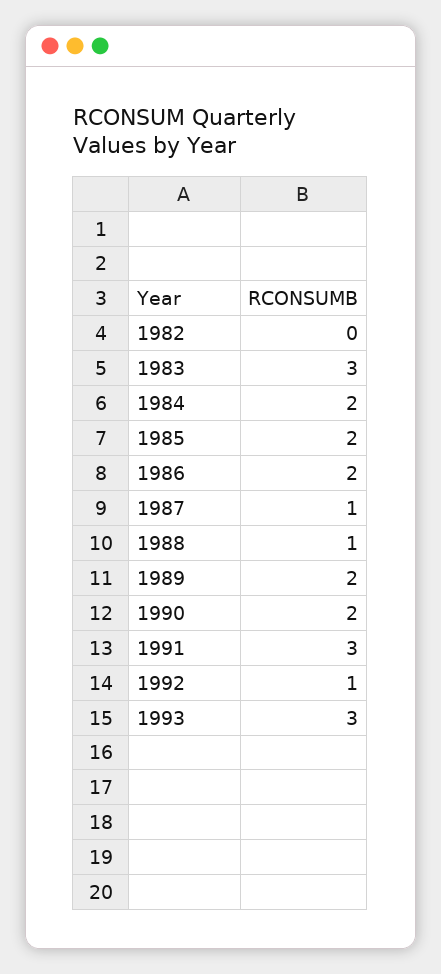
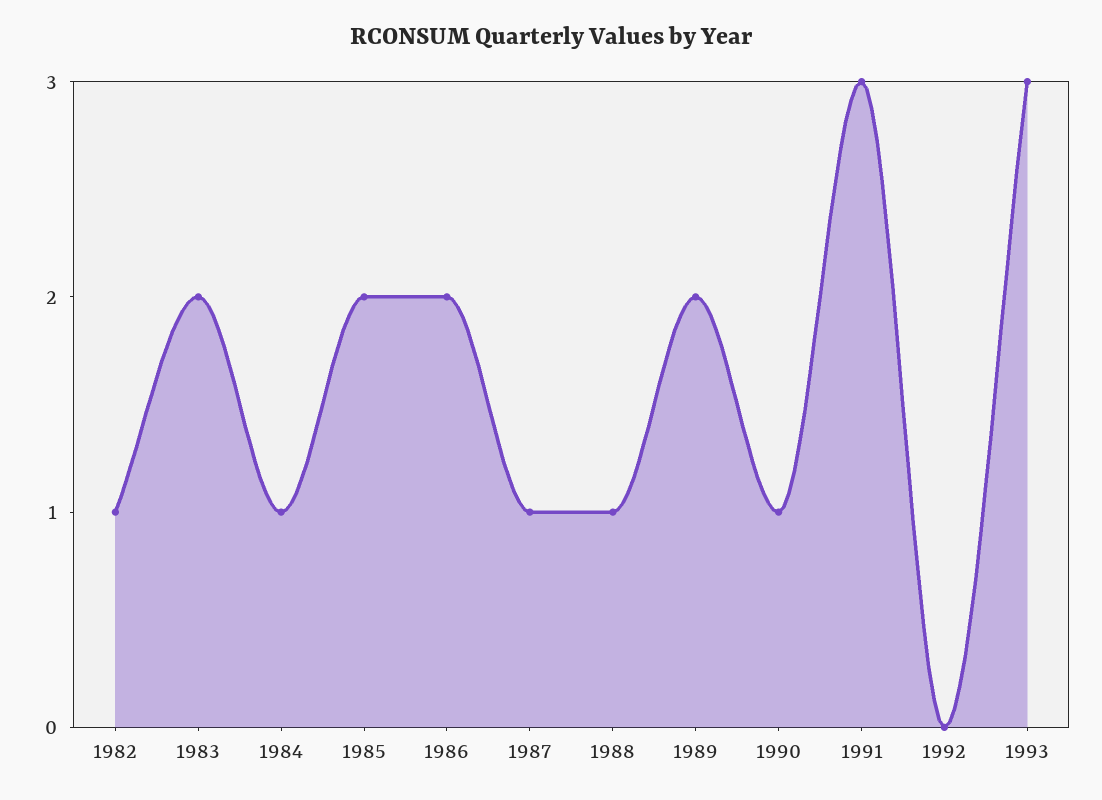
1982: 0 -> 1
1983: 3 -> 2
1984: 2 -> 1
1990: 2 -> 1
1992: 1 -> 0

